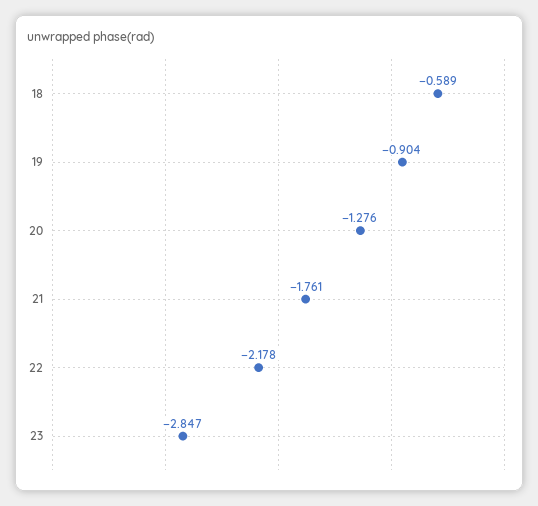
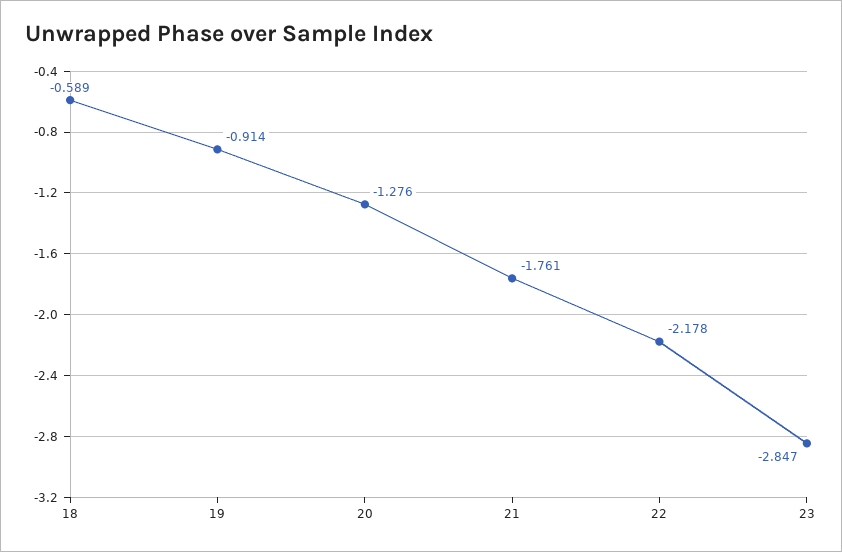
19: -0.904 -> -0.914

